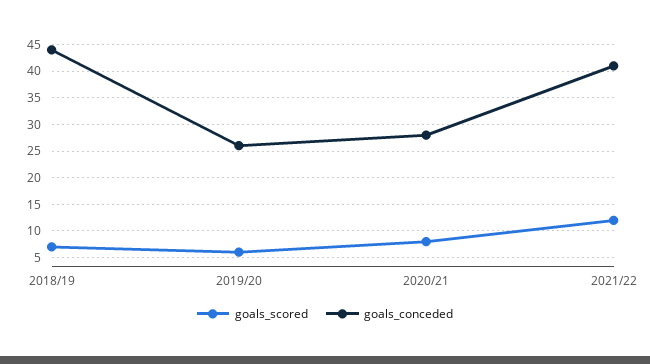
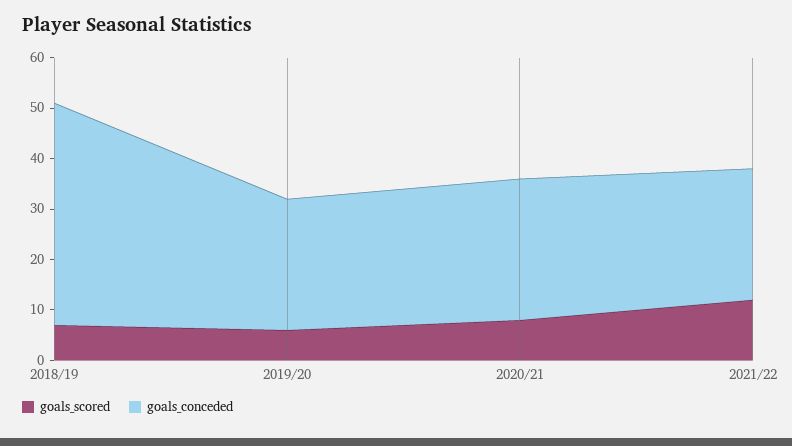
goals_conceded, 2021/22: 40 -> 25

